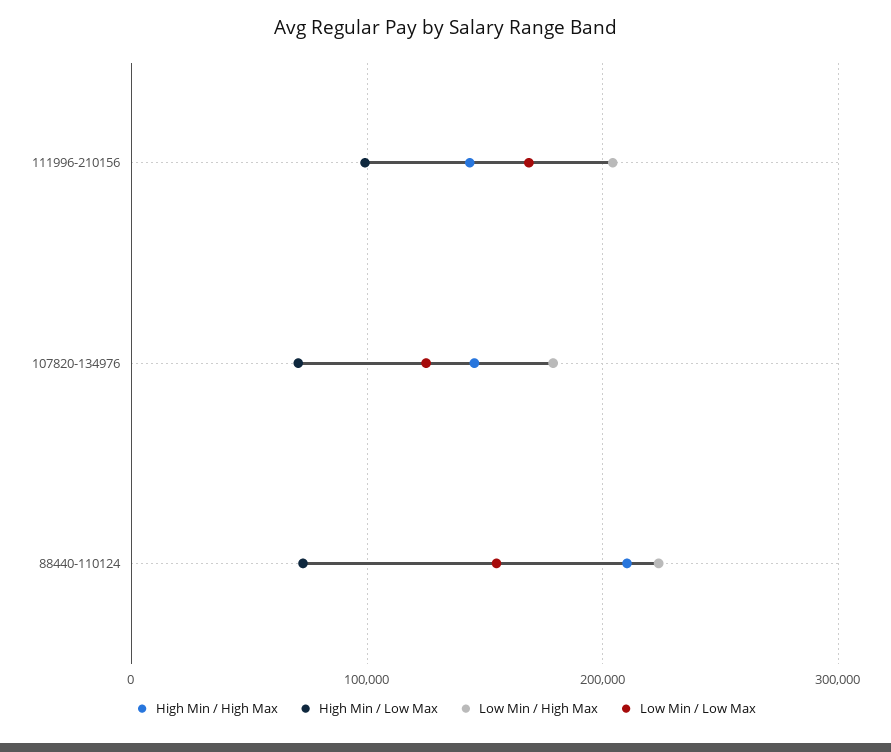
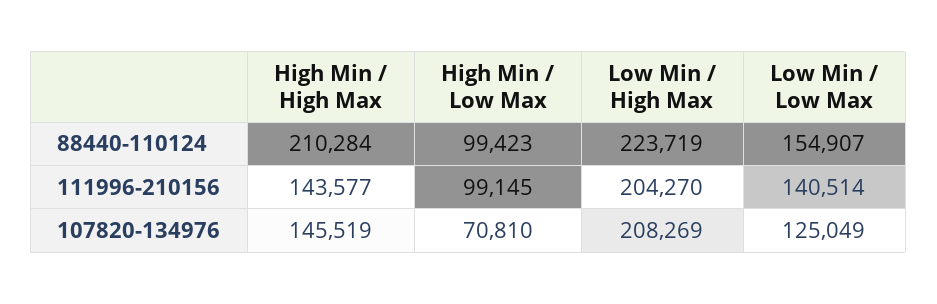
Low Min / Low Max, 111996-210156: 170000 -> 140514
Low Min / High Max, 107820-134976: 180000 -> 208269
High Min / Low Max, 88440-110124: 70000 -> 99423

